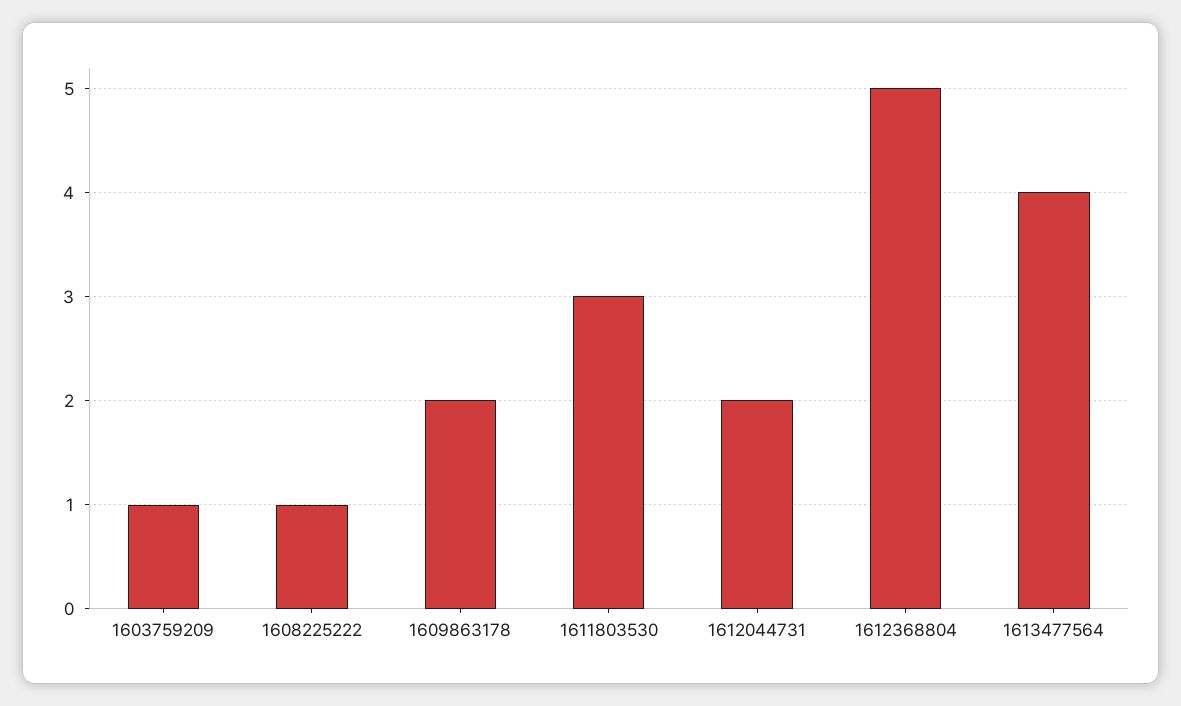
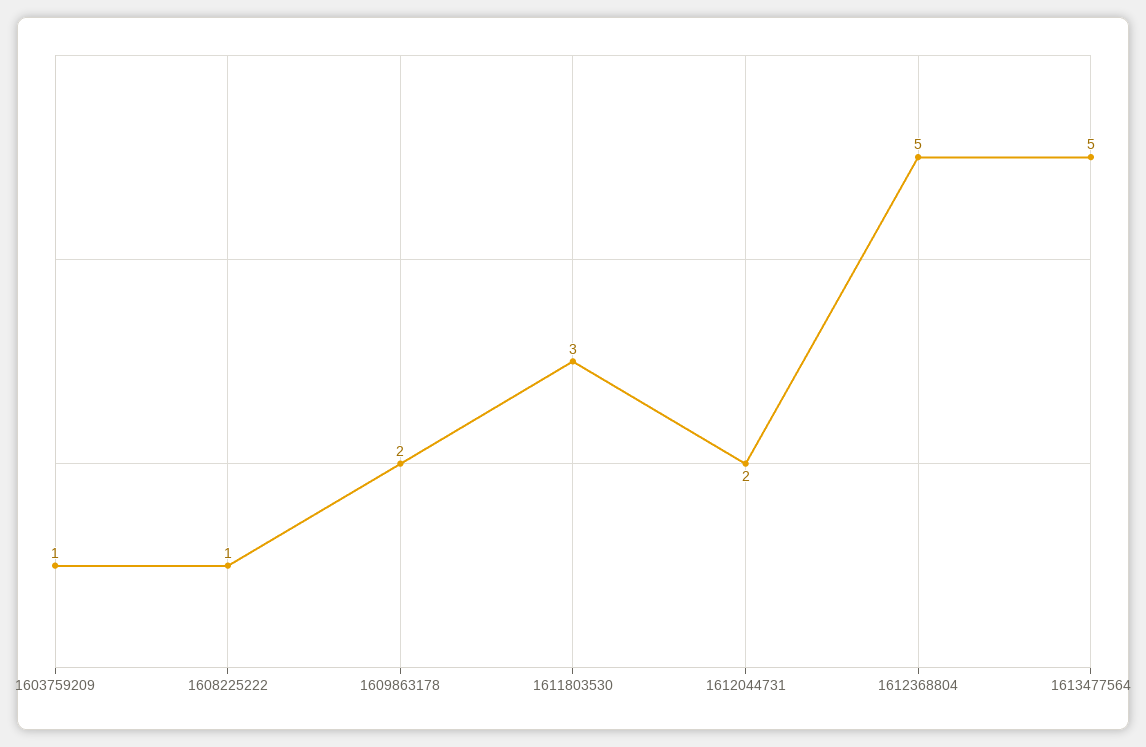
1613477564: 4 -> 5

